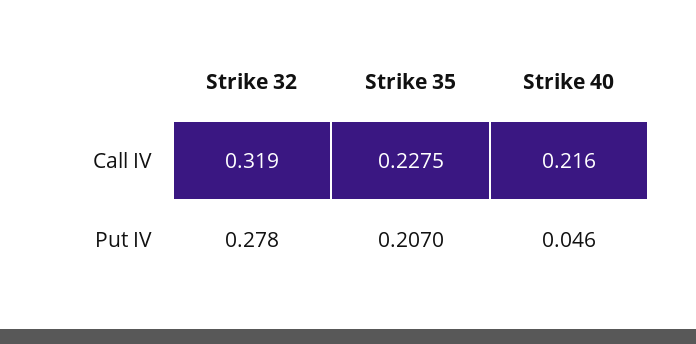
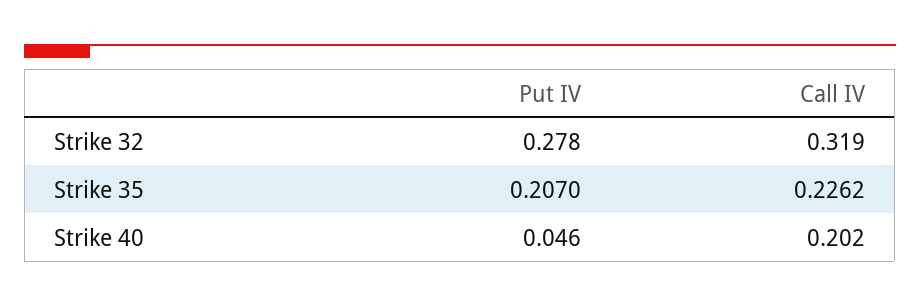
Strike 35, Call IV: 0.2275 -> 0.2262
Strike 40, Call IV: 0.216 -> 0.202

